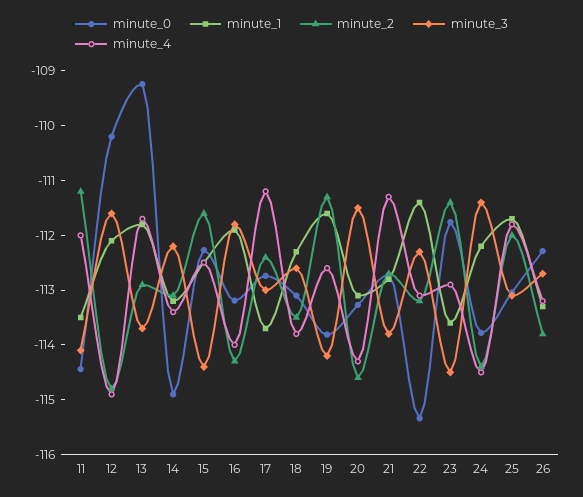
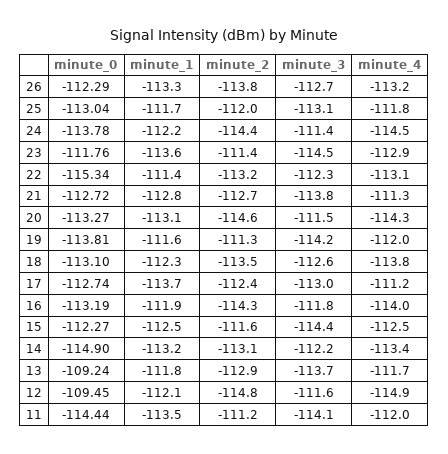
minute_0, 12: -110.2 -> -109.45
minute_4, 19: -112.6 -> -112

